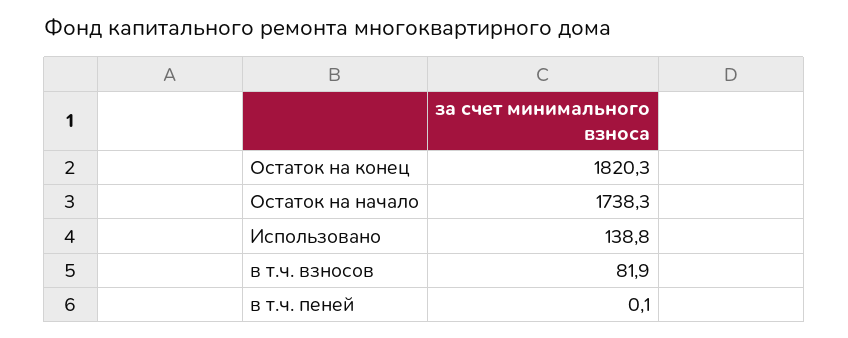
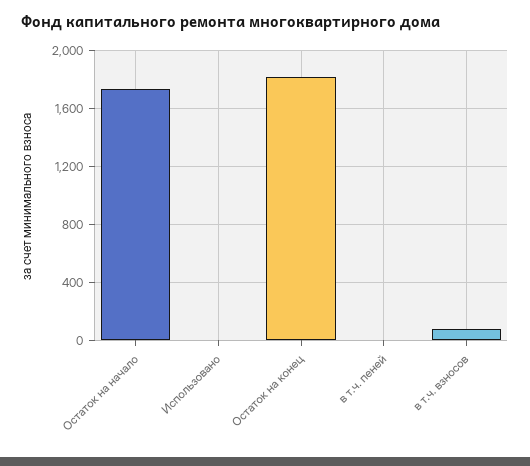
Использовано: 138.8 -> 0

